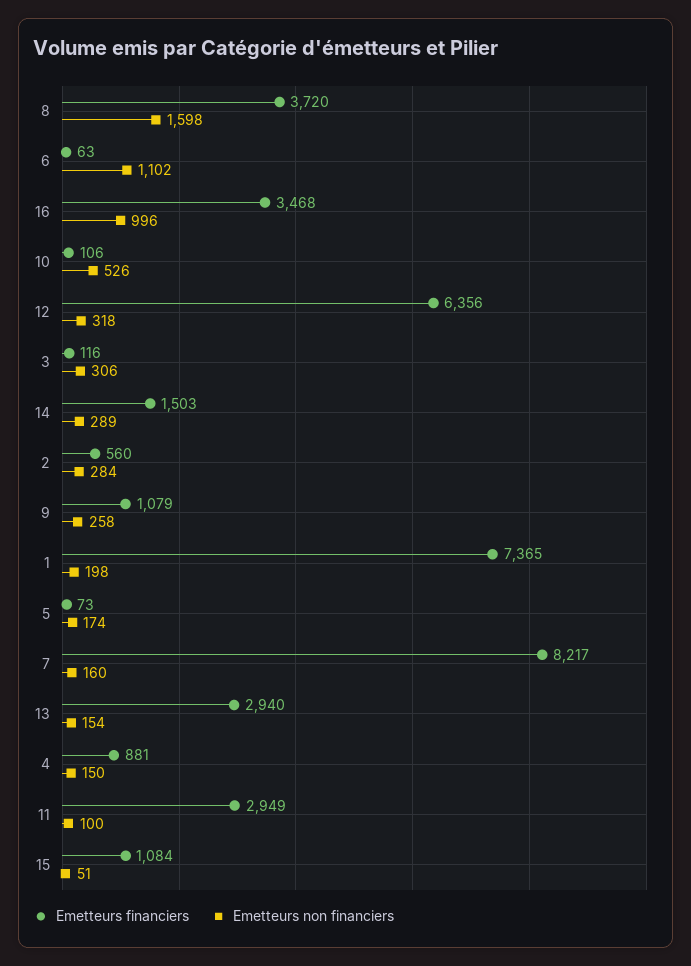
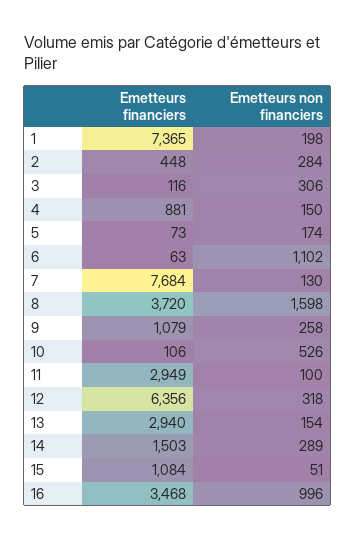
Emetteurs financiers, 2: 560 -> 448
Emetteurs financiers, 7: 8217 -> 7684
Emetteurs non financiers, 7: 160 -> 130

